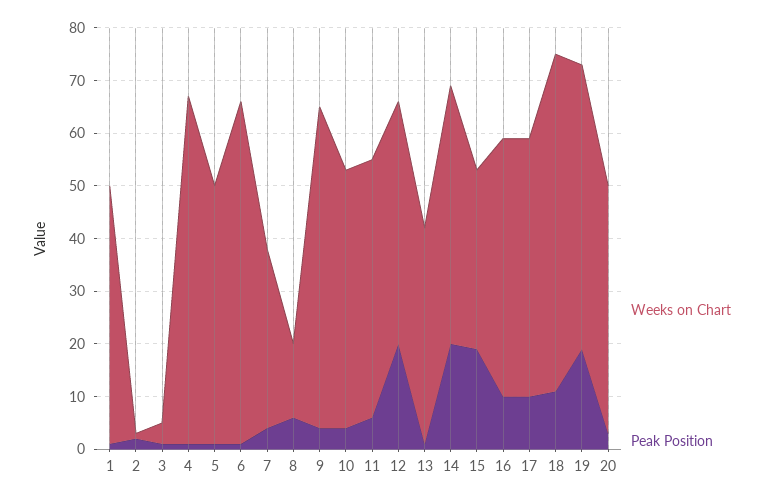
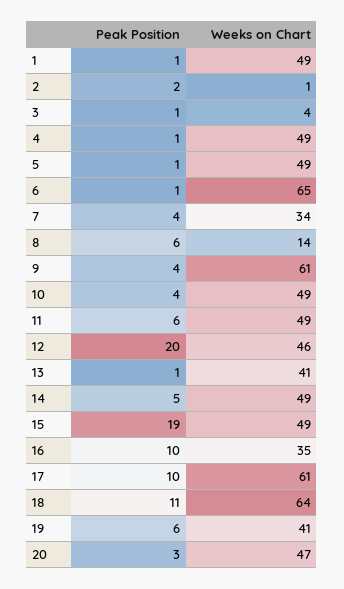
Weeks on Chart, 4: 65 -> 49
Peak Position, 14: 20 -> 5
Weeks on Chart, 15: 35 -> 49
Weeks on Chart, 16: 50 -> 35
Weeks on Chart, 17: 50 -> 61
Weeks on Chart, 19: 55 -> 41
Peak Position, 19: 20 -> 6

